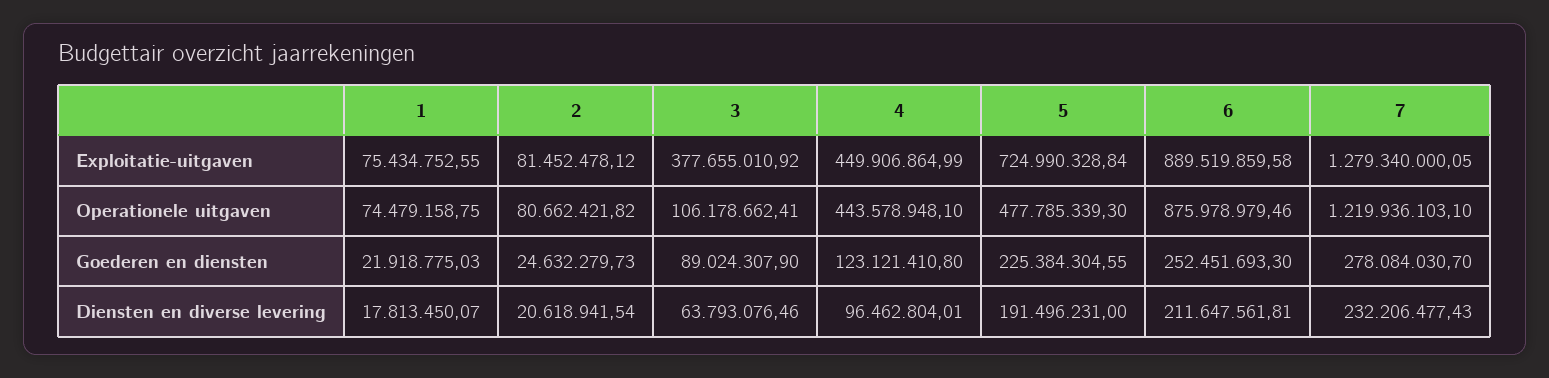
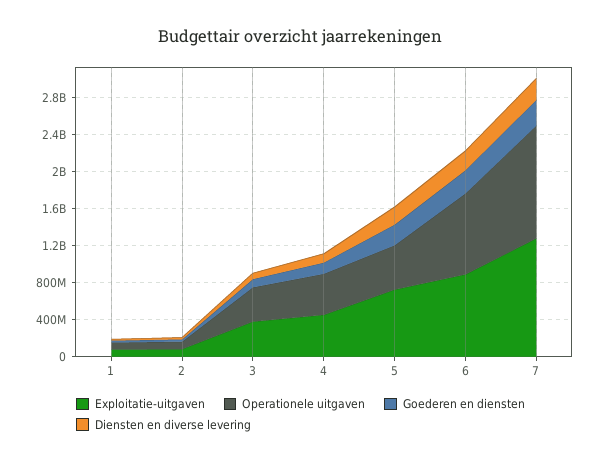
Operationele uitgaven, 3: 106178662.41 -> 400000000

